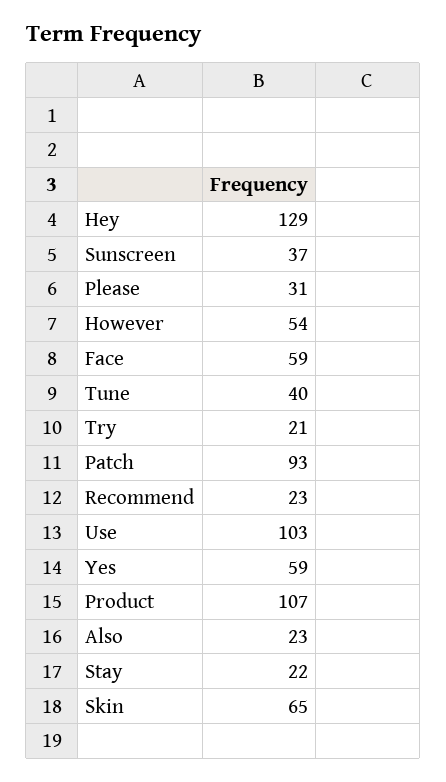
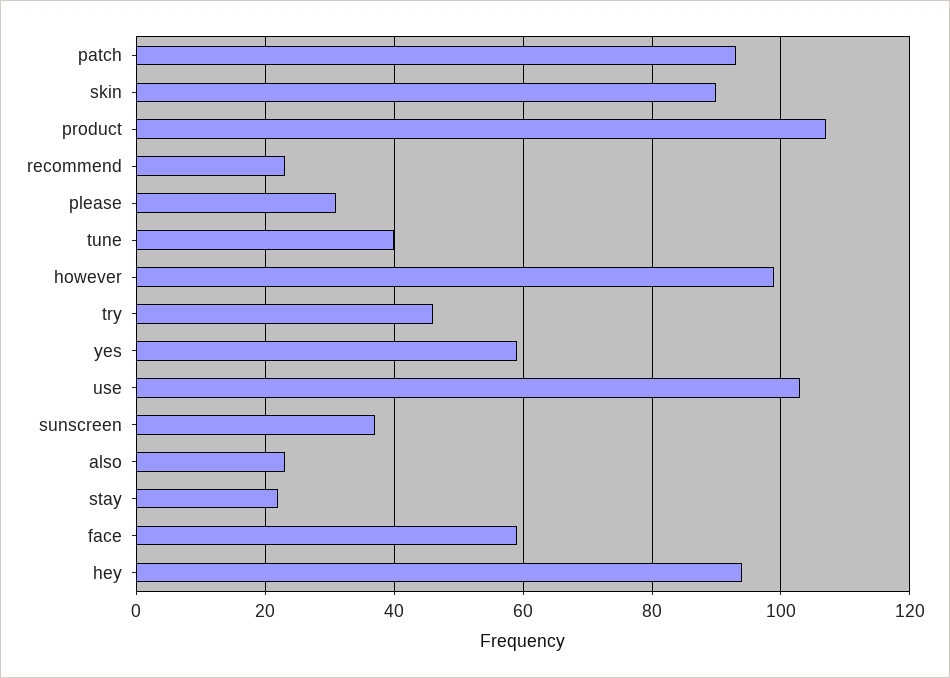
Hey: 129 -> 95
However: 54 -> 100
Try: 21 -> 45
Skin: 65 -> 90

